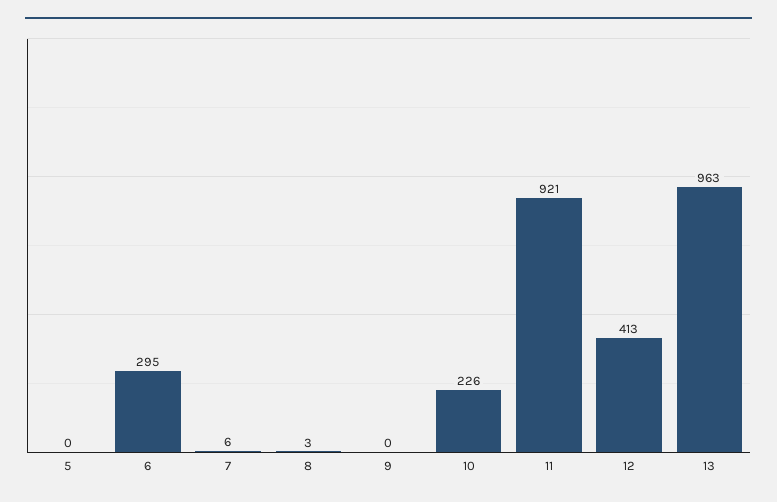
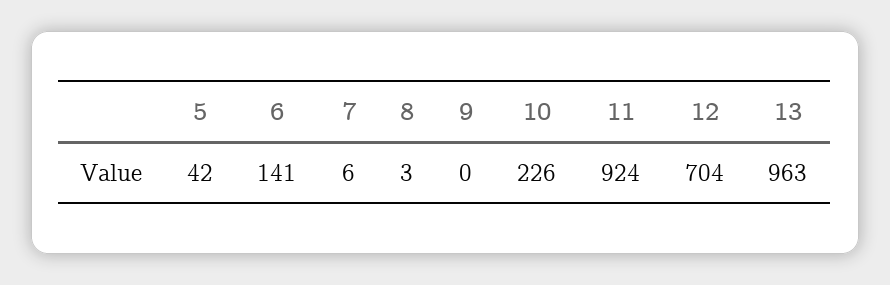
5: 0 -> 42
6: 295 -> 141
11: 921 -> 924
12: 413 -> 704

